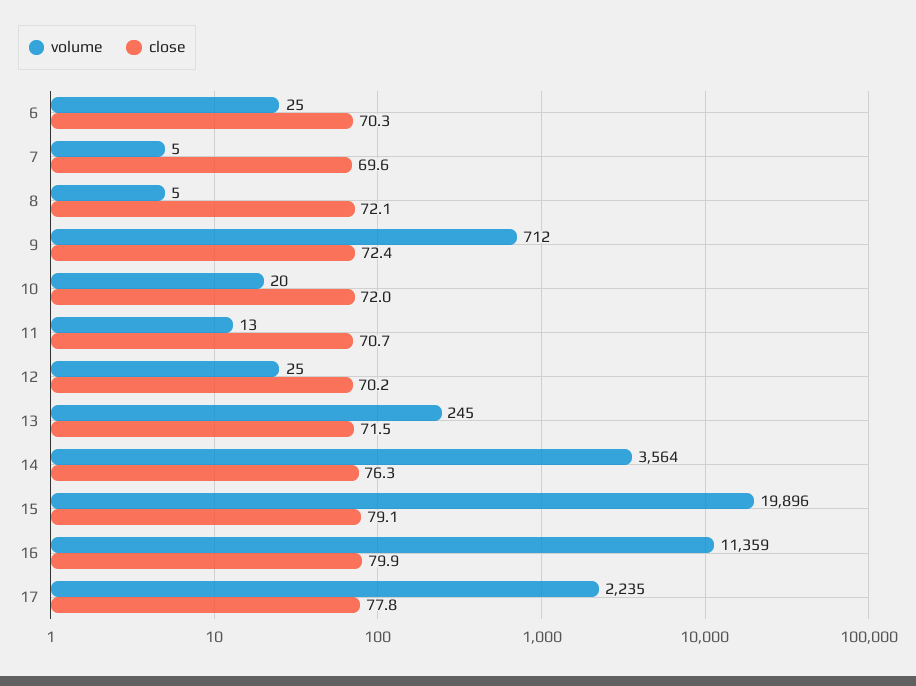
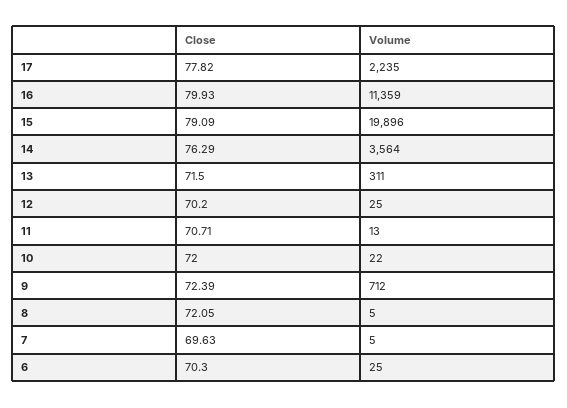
volume, 10: 20 -> 22
volume, 13: 245 -> 311

